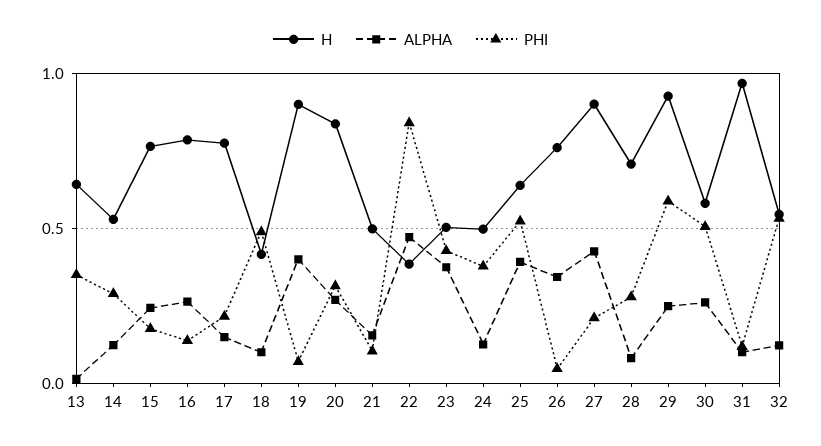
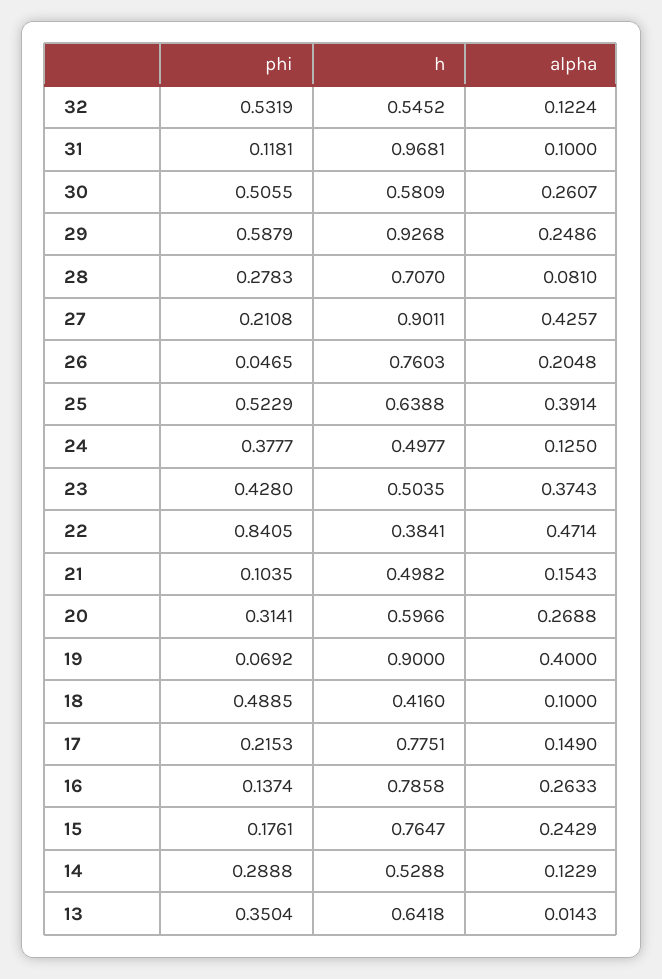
H, 20: 0.85 -> 0.5966
ALPHA, 26: 0.35 -> 0.2048

